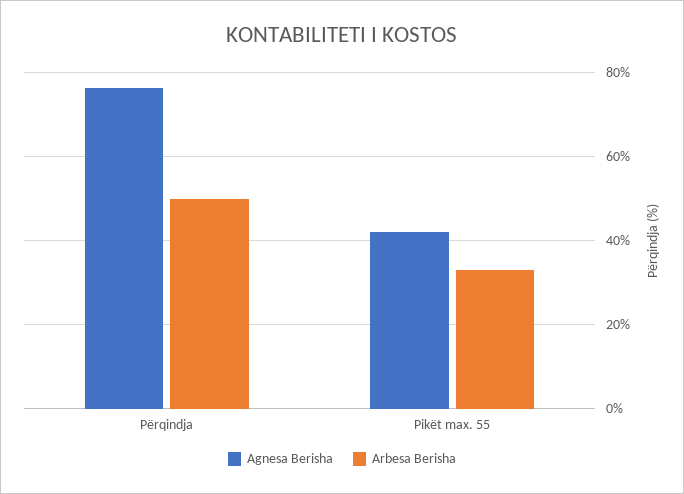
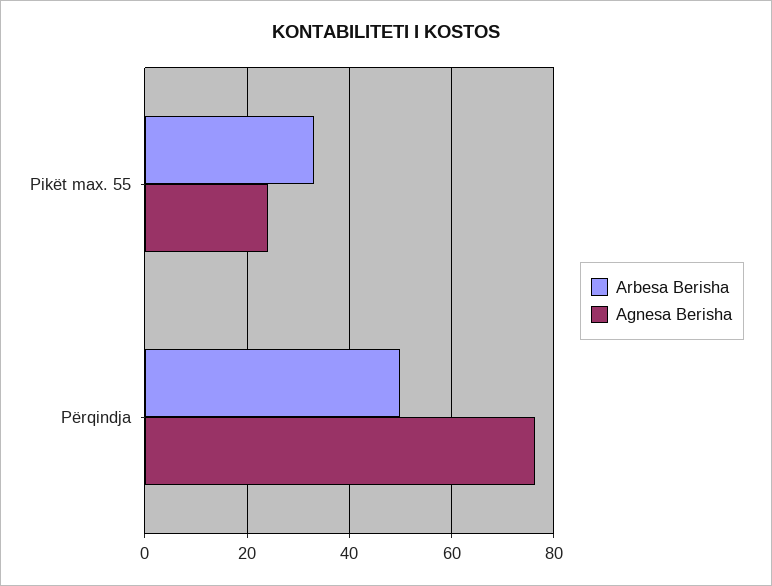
Agnesa Berisha, Pikët max. 55: 42 -> 24

